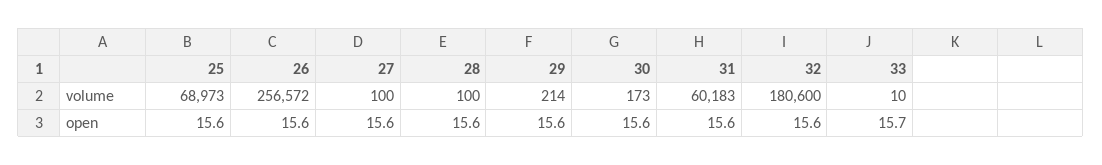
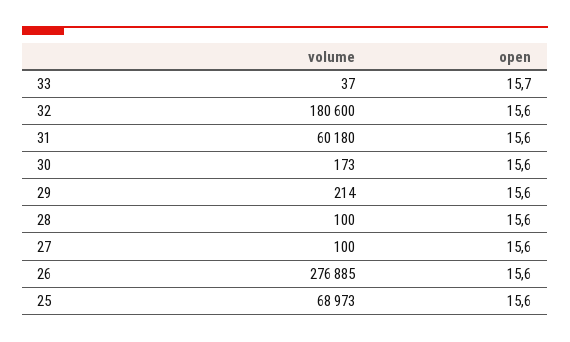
26, volume: 256572 -> 276885
31, volume: 60183 -> 60180
33, volume: 10 -> 37

